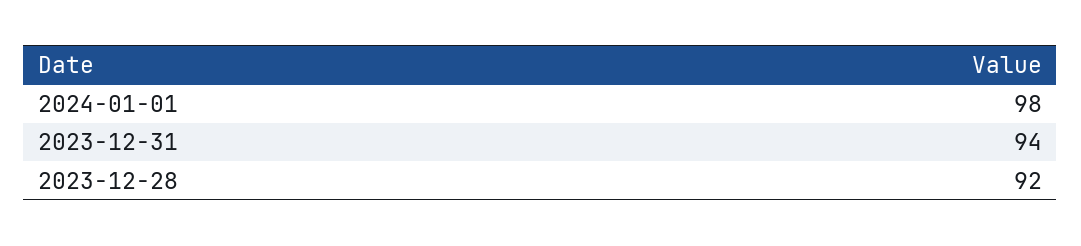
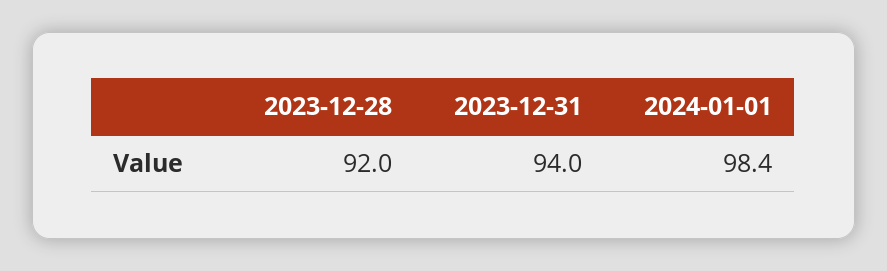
2024-01-01: 98 -> 98.4

